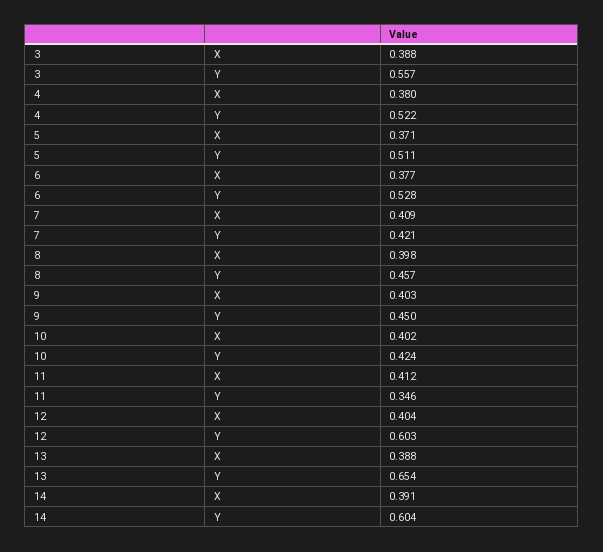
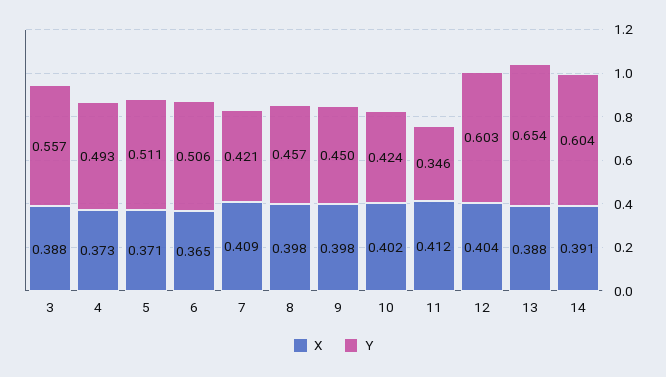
X, 4: 0.38 -> 0.373
Y, 4: 0.522 -> 0.493
X, 6: 0.377 -> 0.365
Y, 6: 0.528 -> 0.506
X, 9: 0.403 -> 0.398

